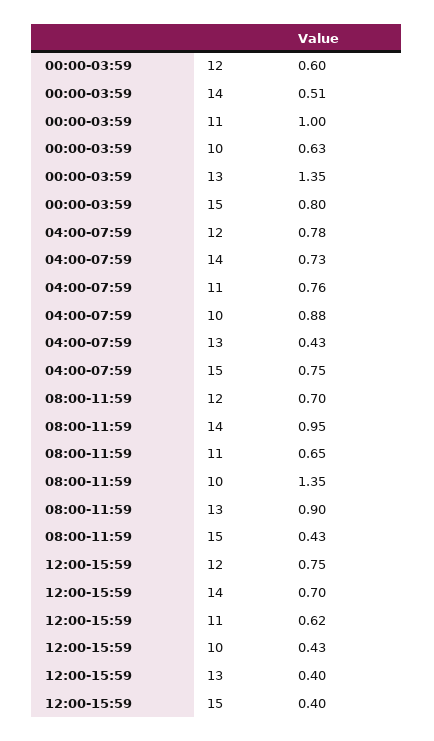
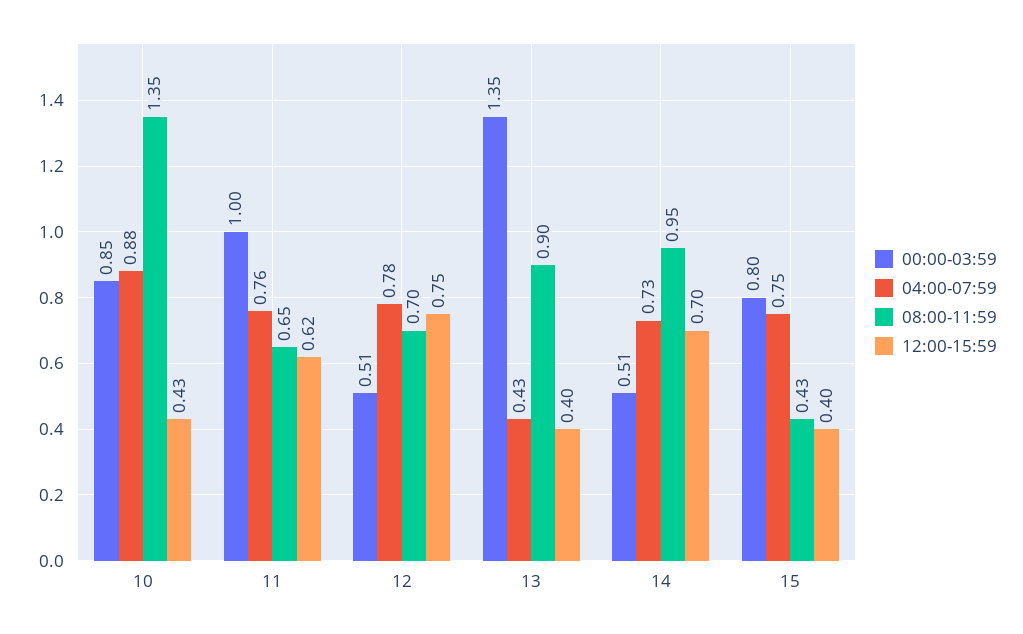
00:00-03:59, 12: 0.6 -> 0.51
00:00-03:59, 10: 0.63 -> 0.85

